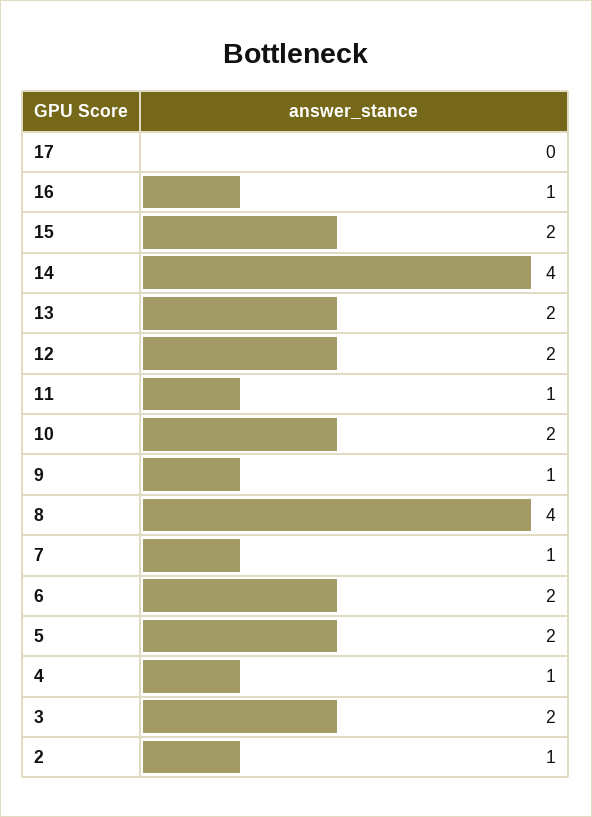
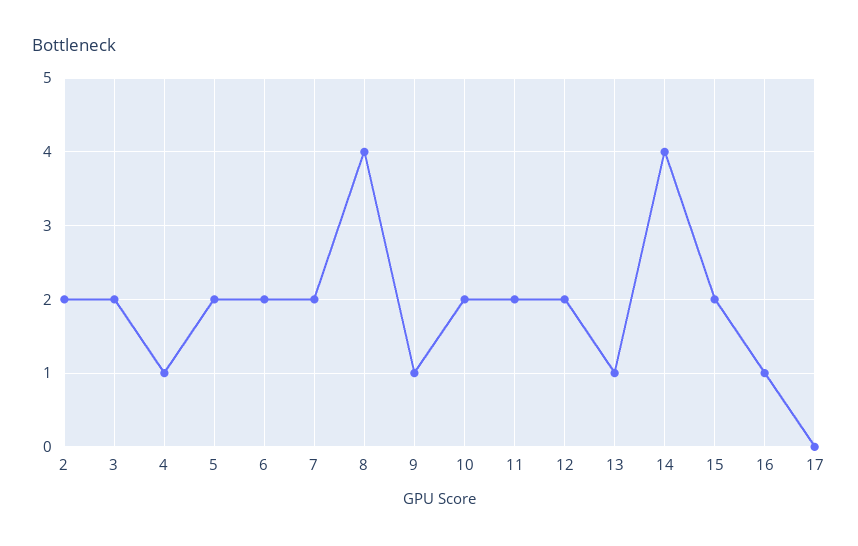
13: 2 -> 1
11: 1 -> 2
7: 1 -> 2
2: 1 -> 2

